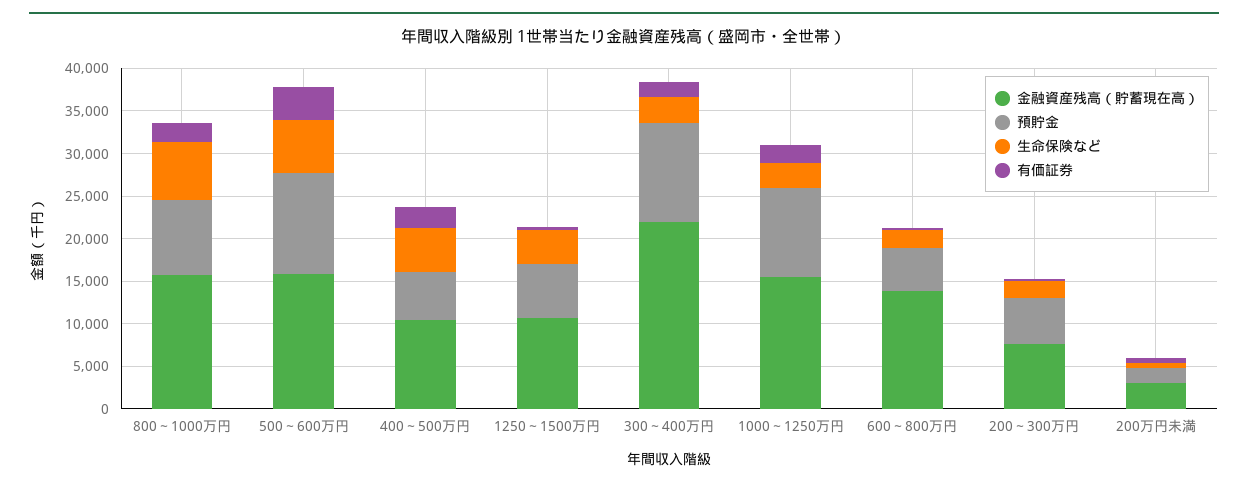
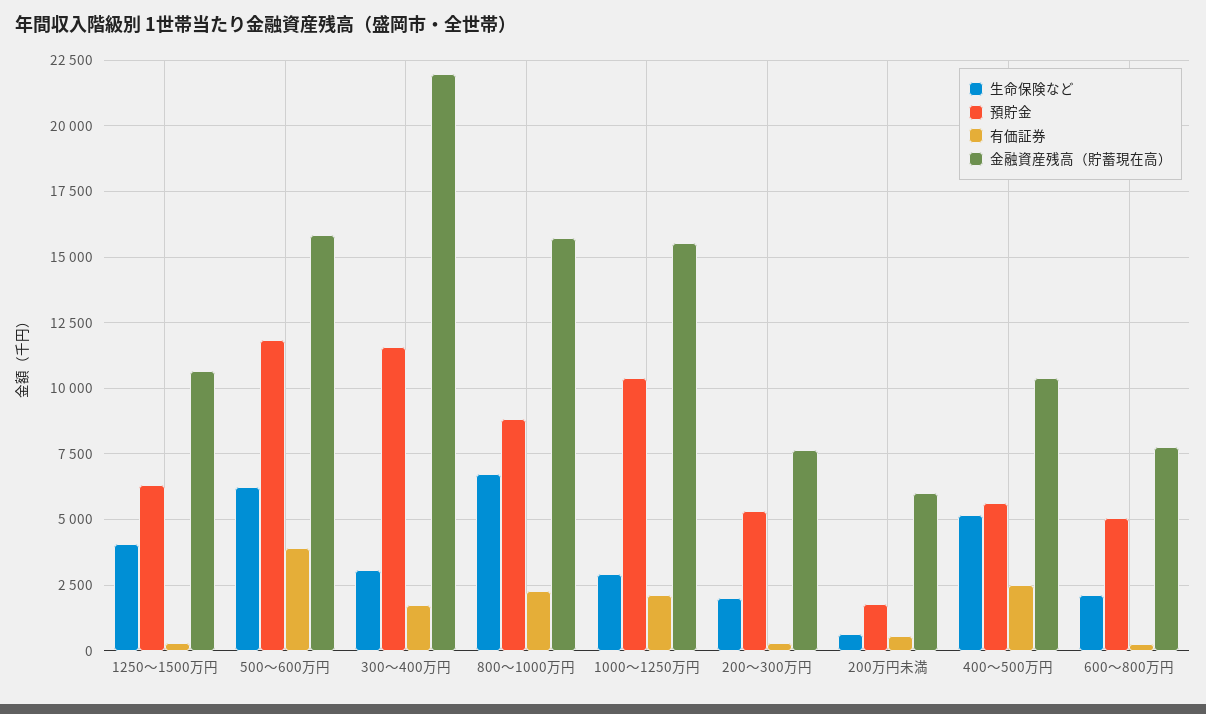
金融資産残高（貯蓄現在高）, 600～800万円: 14000 -> 7750
金融資産残高（貯蓄現在高）, 200万円未満: 3000 -> 6000

